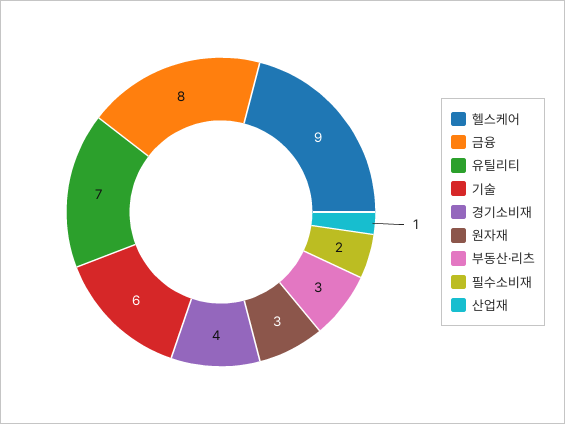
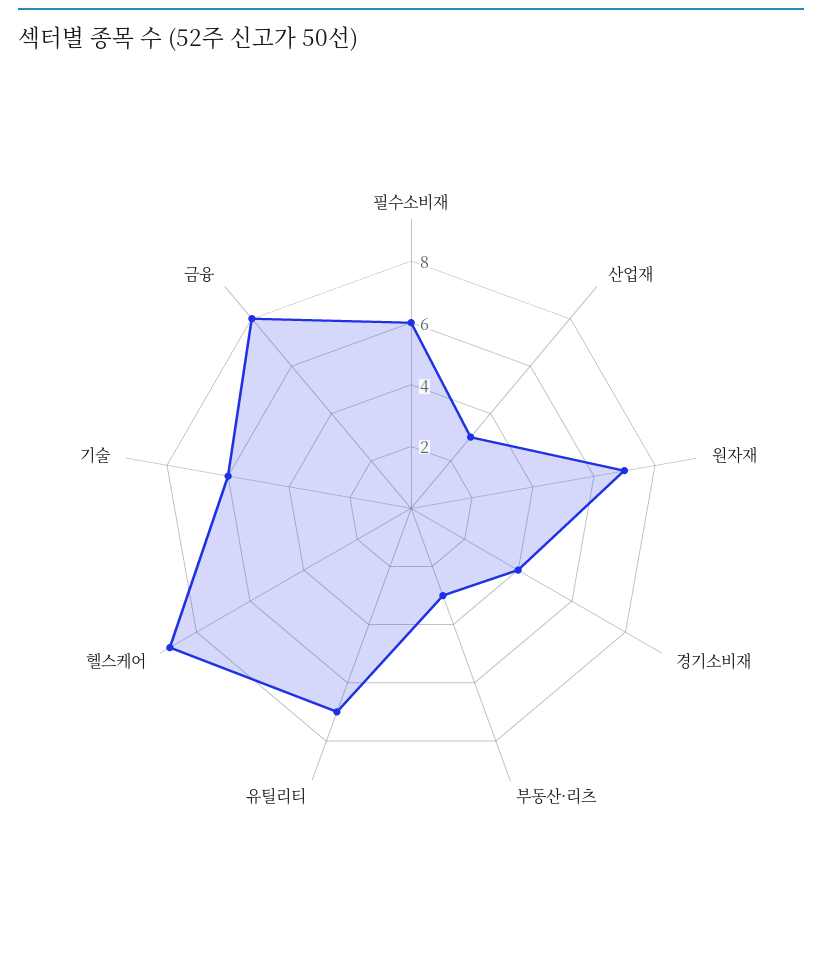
원자재: 3 -> 7
필수소비재: 2 -> 6
산업재: 1 -> 3

